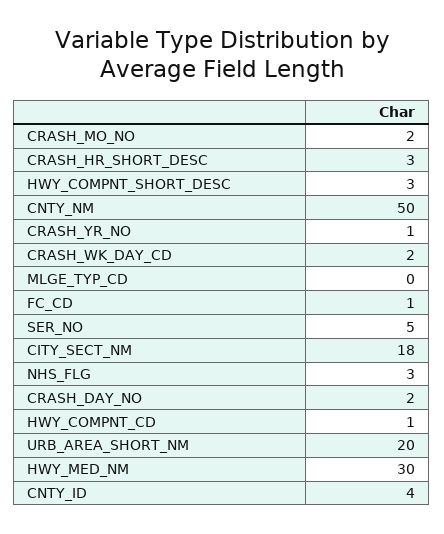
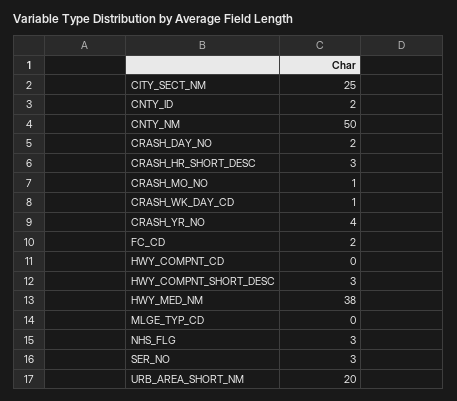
CRASH_MO_NO: 2 -> 1
CRASH_YR_NO: 1 -> 4
CRASH_WK_DAY_CD: 2 -> 1
FC_CD: 1 -> 2
SER_NO: 5 -> 3
CITY_SECT_NM: 18 -> 25
HWY_COMPNT_CD: 1 -> 0
HWY_MED_NM: 30 -> 38
CNTY_ID: 4 -> 2

